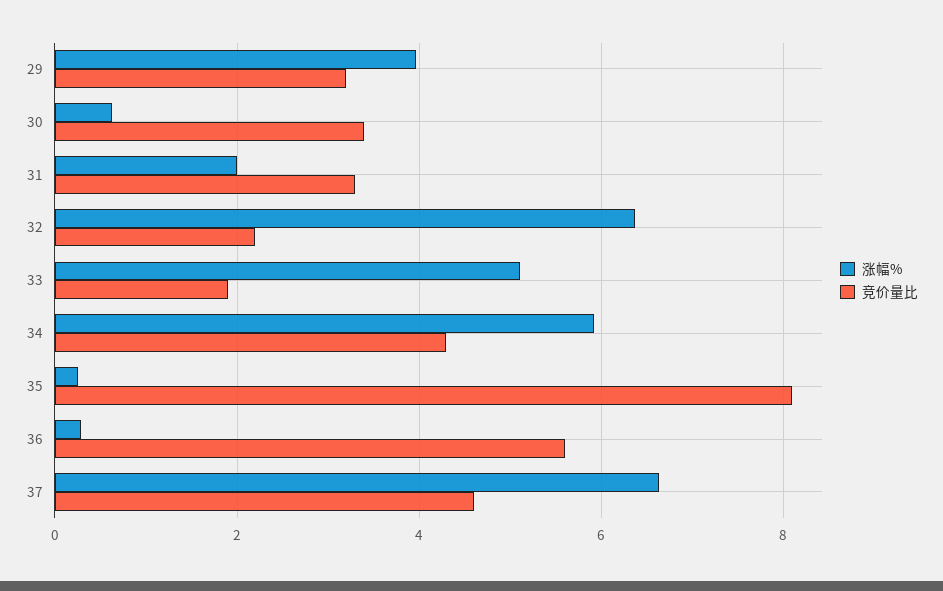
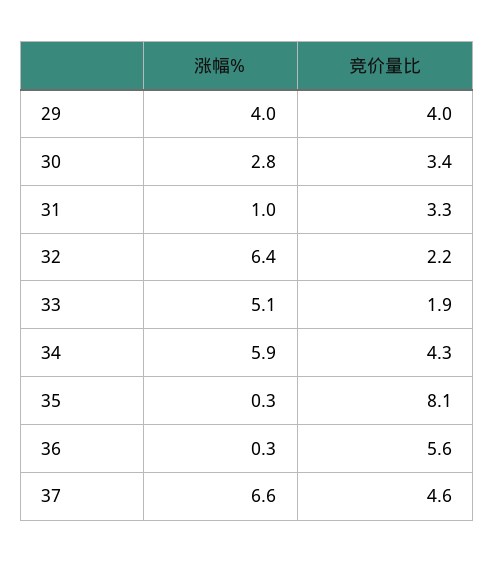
竞价量比, 29: 3.2 -> 4
涨幅%, 30: 0.6 -> 2.8
涨幅%, 31: 2 -> 1

